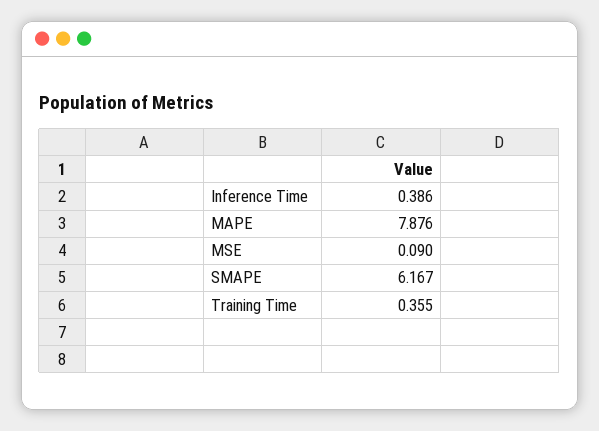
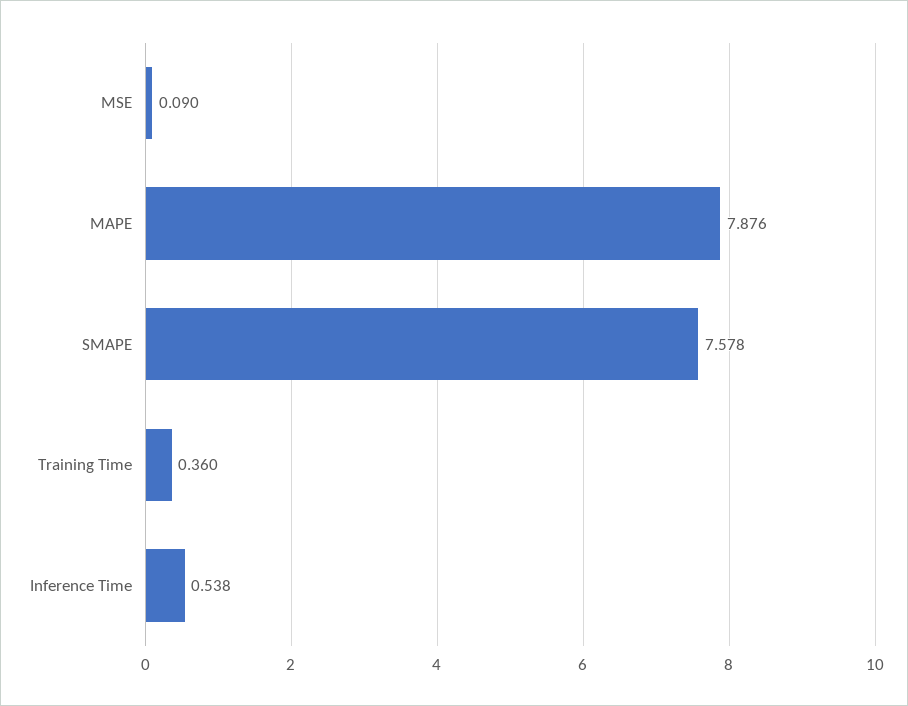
Inference Time: 0.386 -> 0.538
SMAPE: 6.167 -> 7.578
Training Time: 0.355 -> 0.36

